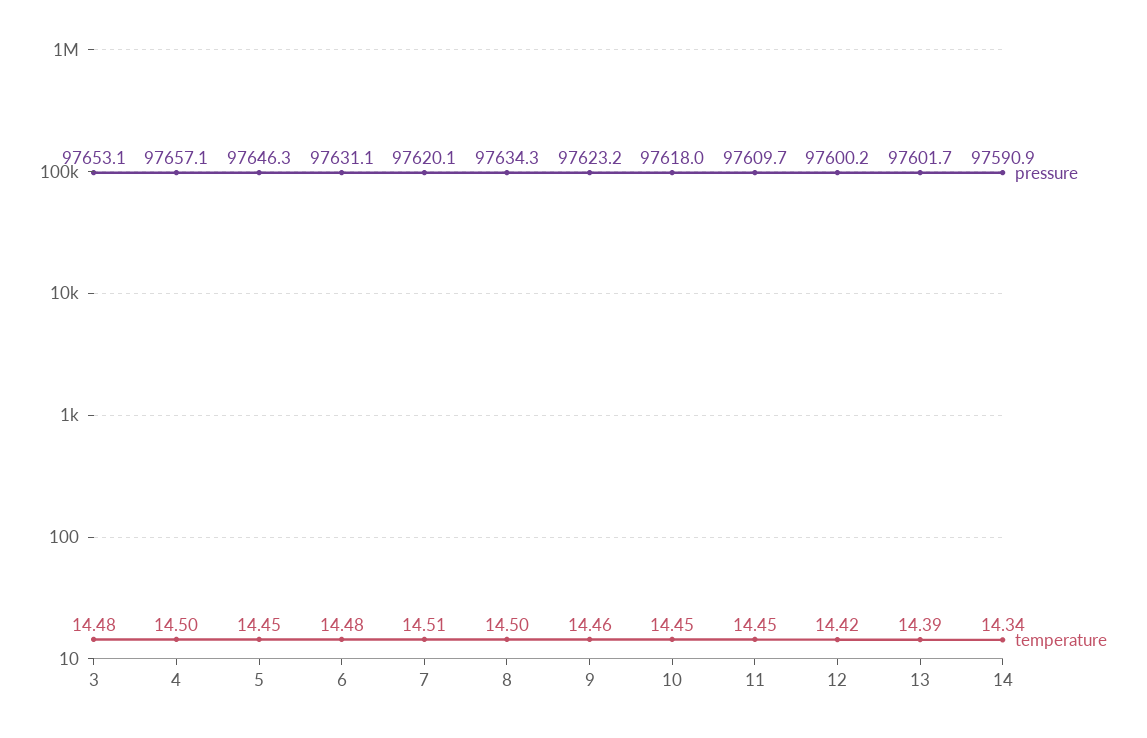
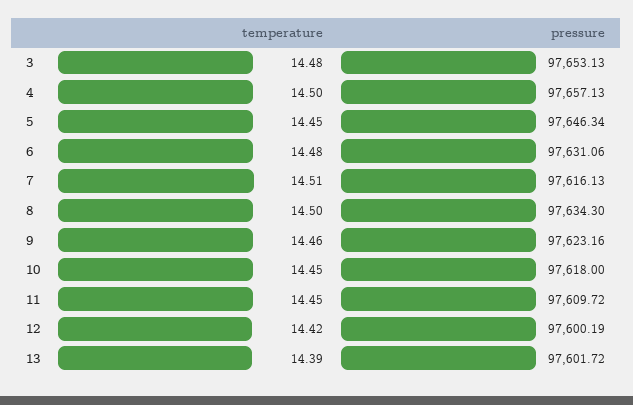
pressure, 7: 97620.1 -> 97616.13
pressure, 14: 97590.9 -> none
temperature, 14: 14.34 -> none

